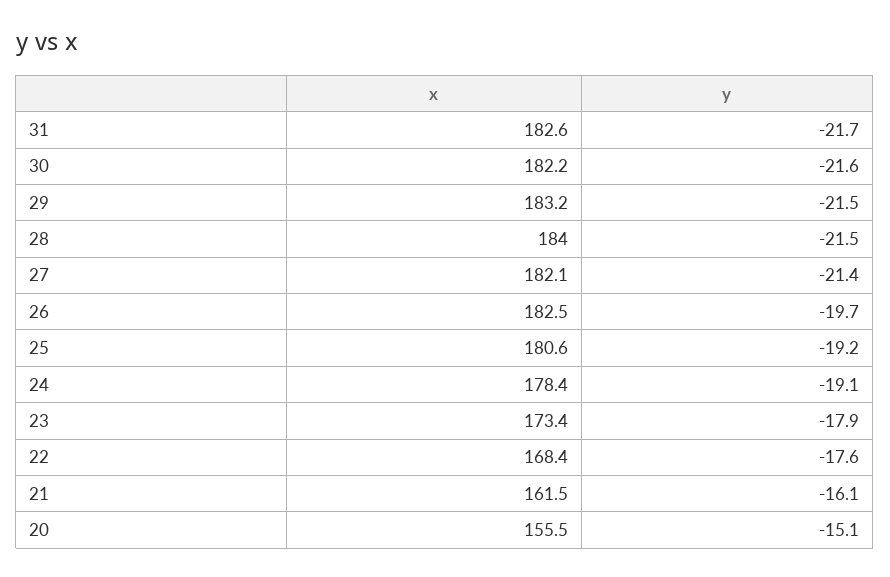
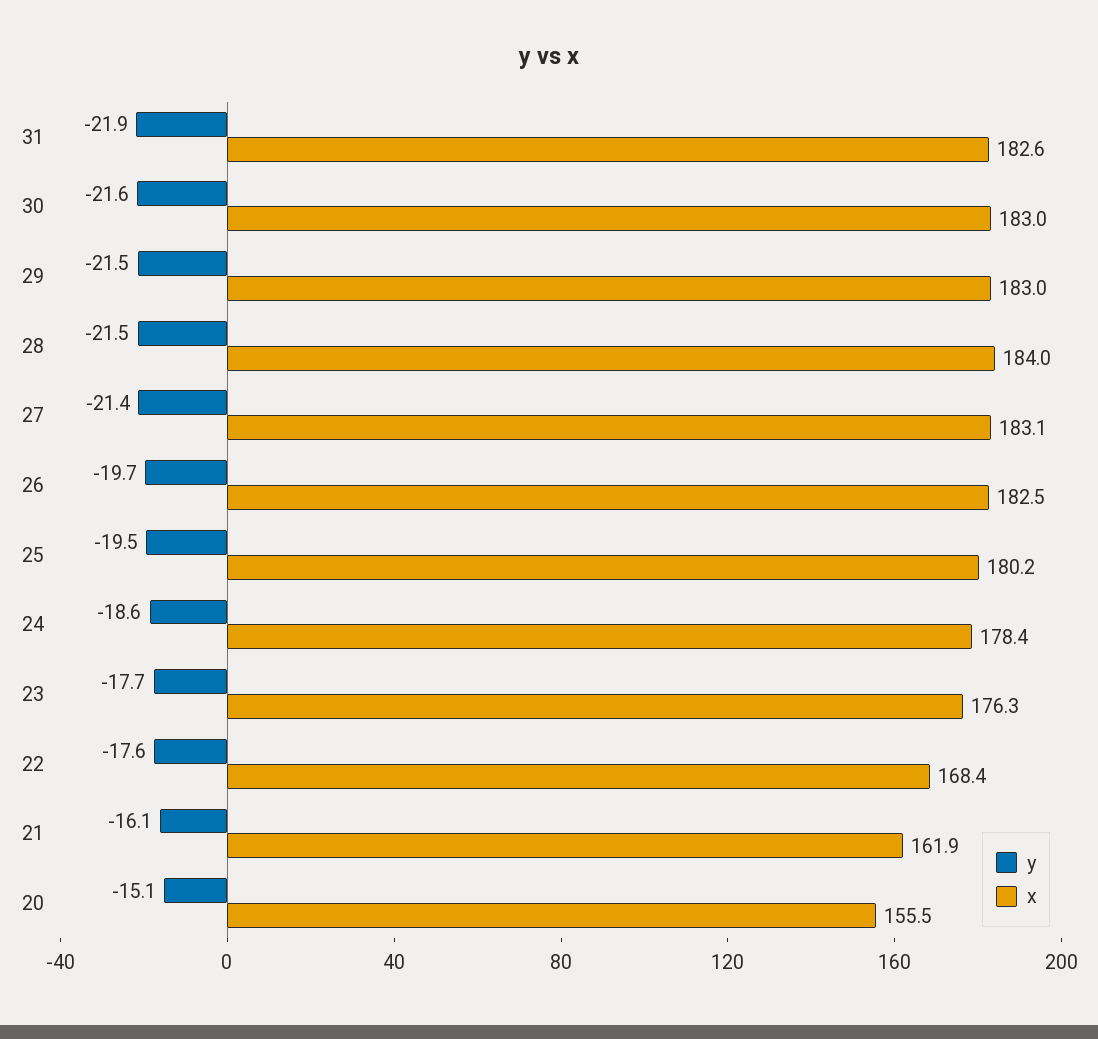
y, 31: -21.7 -> -21.9
x, 30: 182.2 -> 183
x, 29: 183.2 -> 183
x, 27: 182.1 -> 183.1
x, 25: 180.6 -> 180.2
y, 25: -19.2 -> -19.5
y, 24: -19.1 -> -18.6
x, 23: 173.4 -> 176.3
y, 23: -17.9 -> -17.7
x, 21: 161.5 -> 161.9

